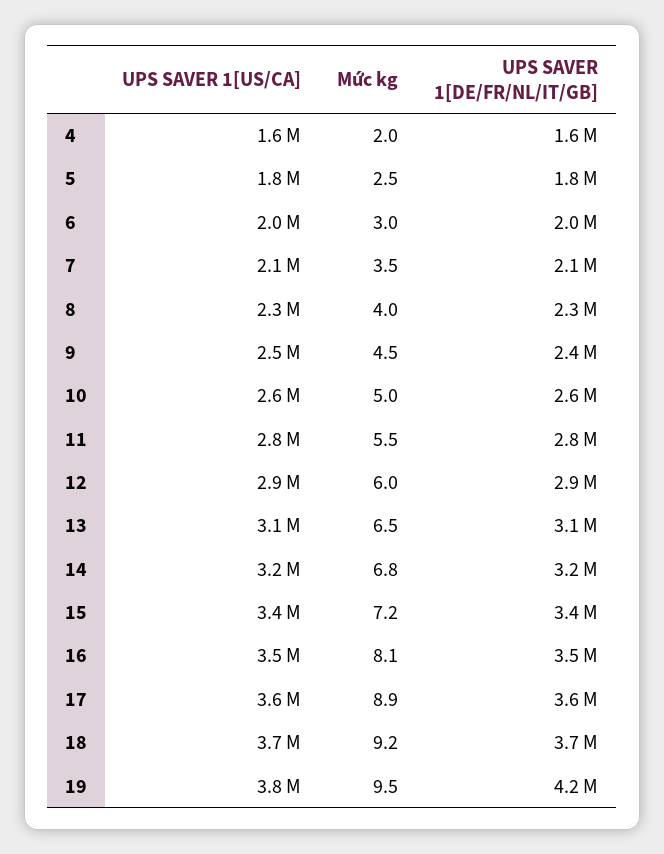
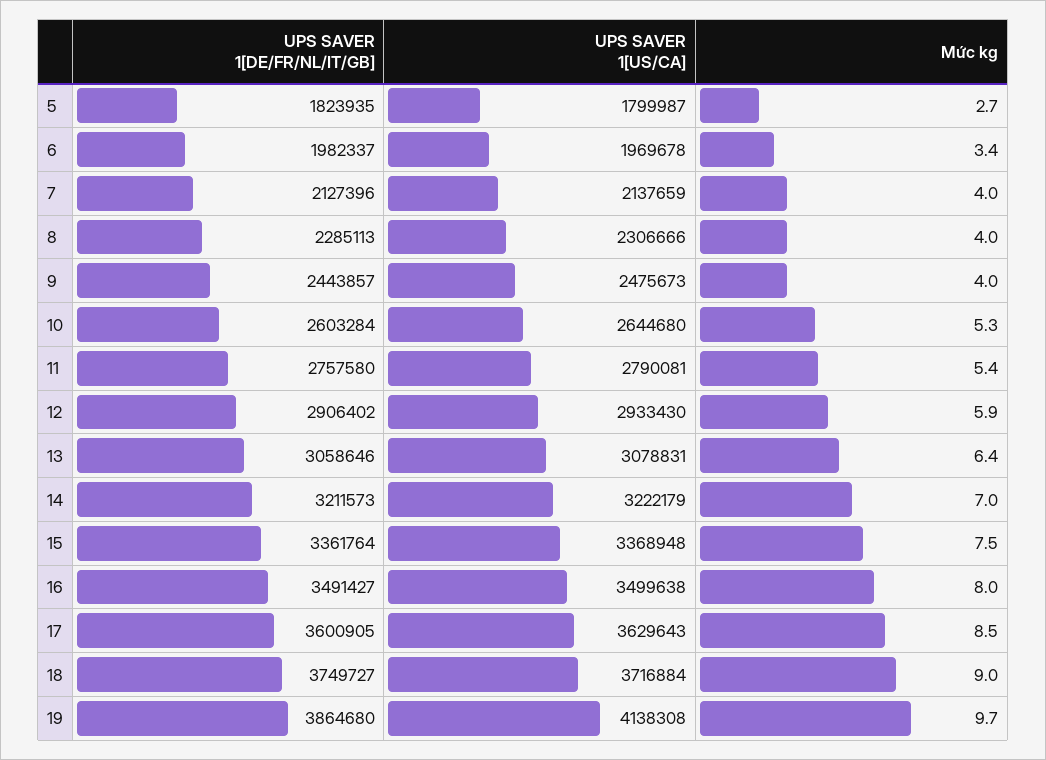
UPS SAVER 1[US/CA], 4: 1600000 -> none
Mức kg, 4: 2 -> none
UPS SAVER 1[DE/FR/NL/IT/GB], 4: 1600000 -> none
Mức kg, 5: 2.5 -> 2.7
Mức kg, 6: 3 -> 3.4
Mức kg, 7: 3.5 -> 4
Mức kg, 9: 4.5 -> 4
Mức kg, 10: 5 -> 5.3
Mức kg, 11: 5.5 -> 5.4
Mức kg, 12: 6 -> 5.9
Mức kg, 13: 6.5 -> 6.4
Mức kg, 14: 6.8 -> 7
Mức kg, 15: 7.2 -> 7.5
Mức kg, 16: 8.1 -> 8
Mức kg, 17: 8.9 -> 8.5
Mức kg, 18: 9.2 -> 9
UPS SAVER 1[US/CA], 19: 3800000 -> 4138308
Mức kg, 19: 9.5 -> 9.7
UPS SAVER 1[DE/FR/NL/IT/GB], 19: 4200000 -> 3864680

